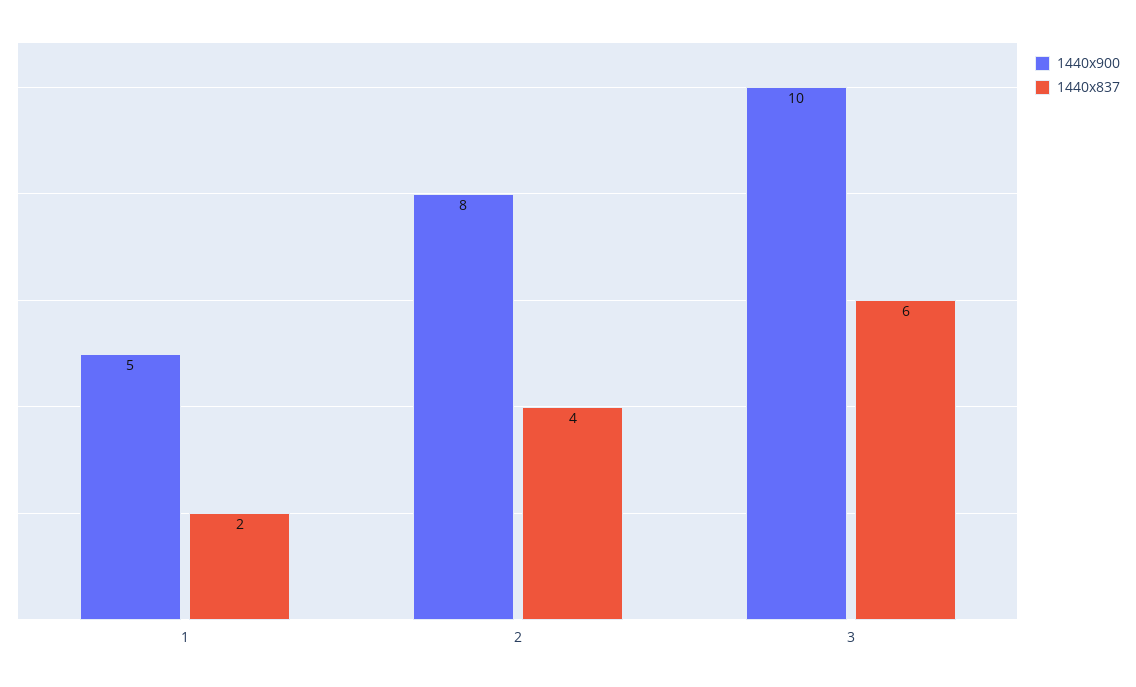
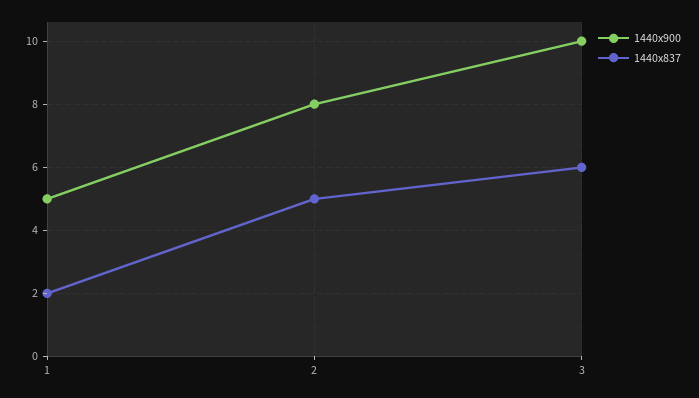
1440x837, 2: 4 -> 5

